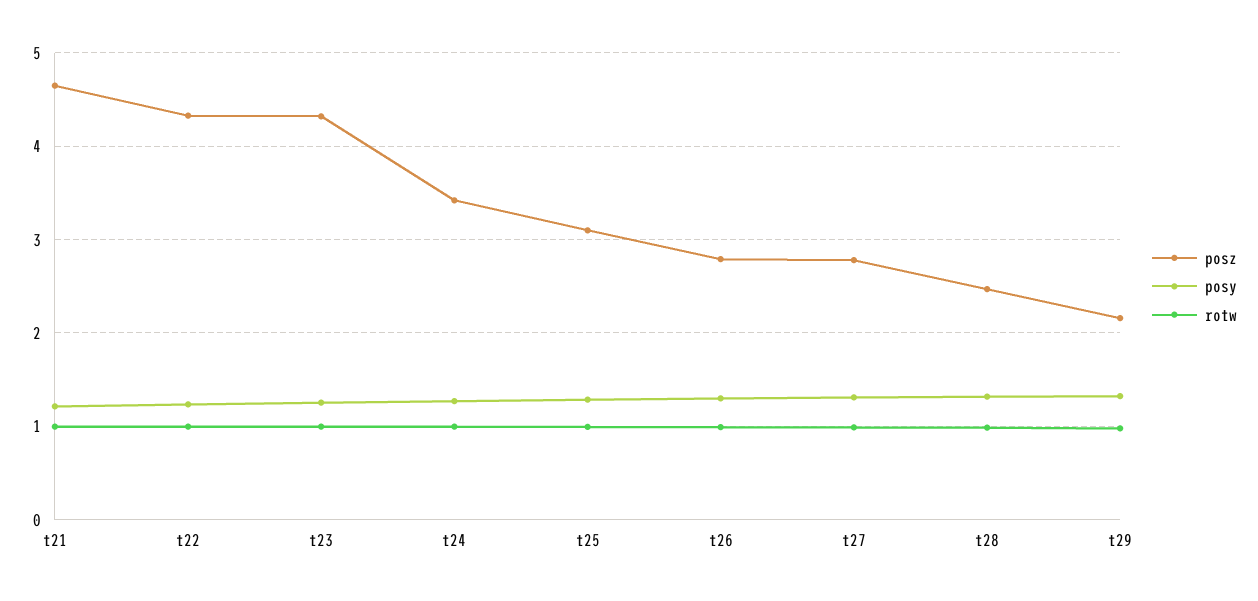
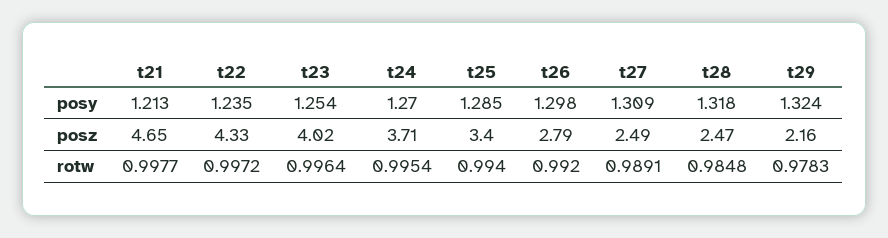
posz, t23: 4.3 -> 4.02
posz, t24: 3.4 -> 3.71
posz, t25: 3.1 -> 3.4
posz, t27: 2.8 -> 2.49

